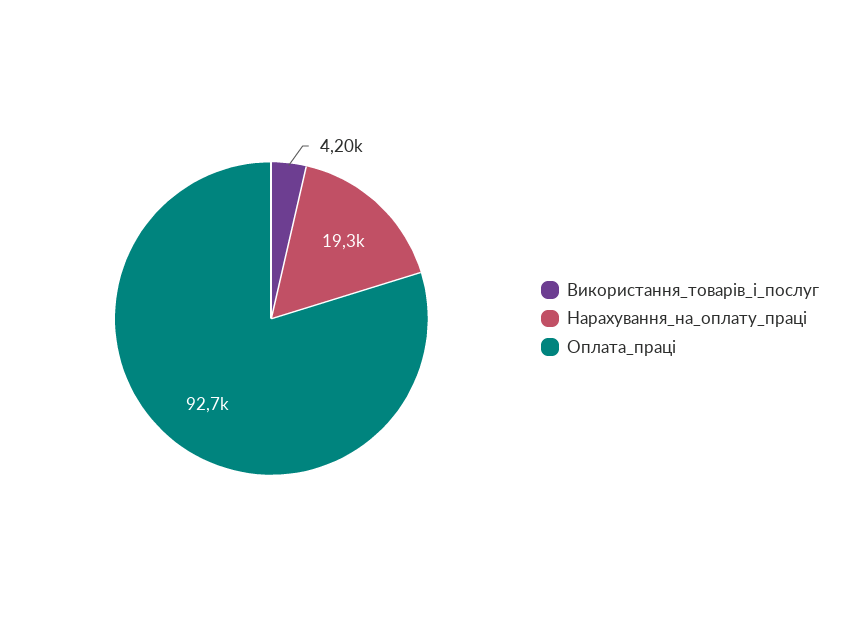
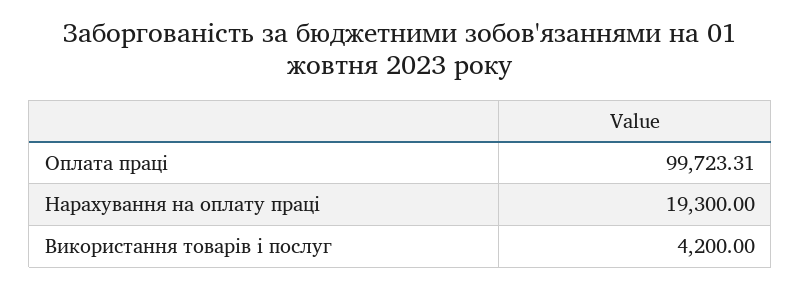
Оплата_праці: 92700 -> 99723.31

